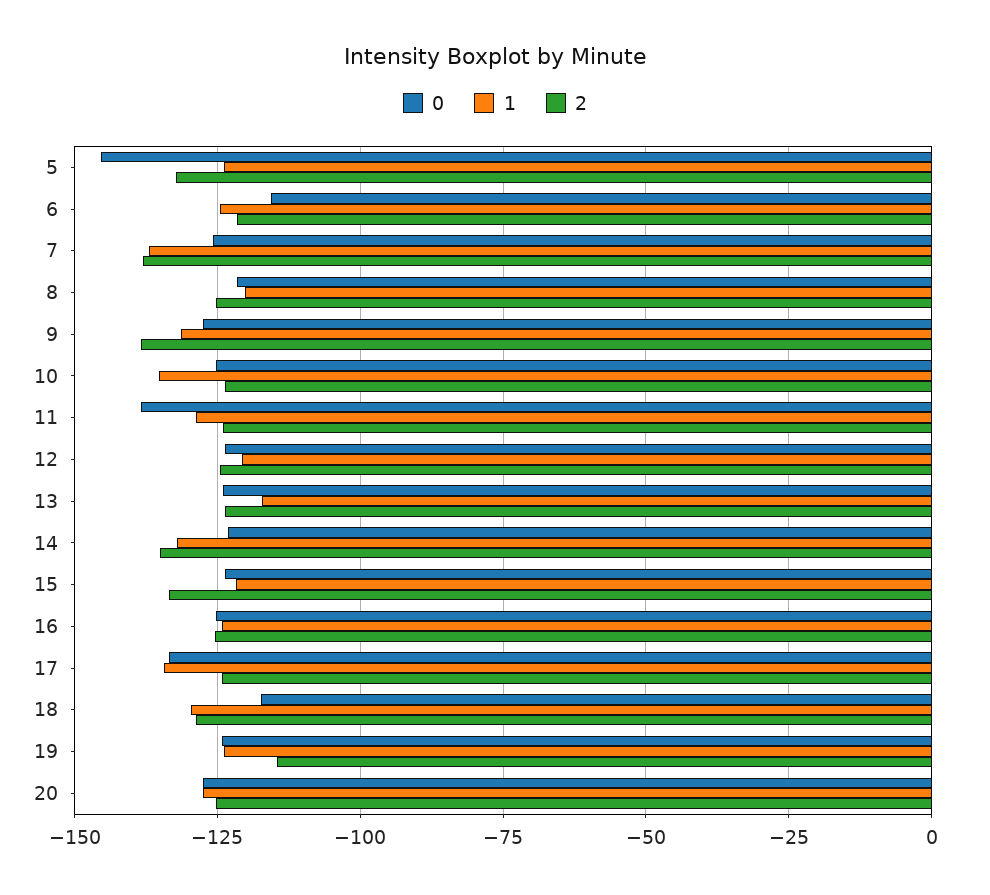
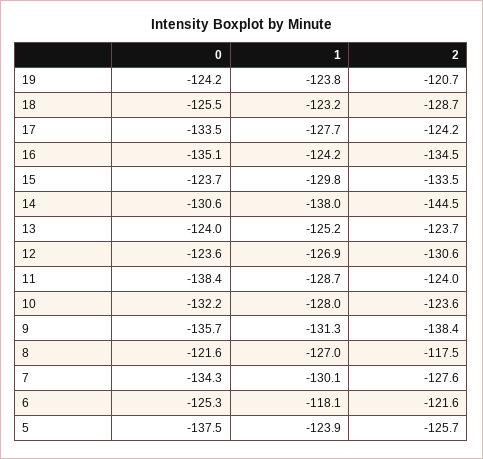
0, 5: -145 -> -137.5
2, 5: -132.5 -> -125.7
0, 6: -115 -> -125.3
1, 6: -125 -> -118.1
0, 7: -125 -> -134.3
1, 7: -137.5 -> -130.1
2, 7: -137.5 -> -127.6
1, 8: -120 -> -127
2, 8: -125 -> -117.5
0, 9: -127.5 -> -135.7
0, 10: -125 -> -132.2
1, 10: -135 -> -128
1, 12: -120 -> -126.9
2, 12: -125 -> -130.6
1, 13: -117.5 -> -125.2
0, 14: -122.5 -> -130.6
1, 14: -132.5 -> -138
2, 14: -135 -> -144.5
1, 15: -122.5 -> -129.8
0, 16: -125 -> -135.1
2, 16: -125 -> -134.5
1, 17: -135 -> -127.7
0, 18: -117.5 -> -125.5
1, 18: -130 -> -123.2
2, 19: -115 -> -120.7
0, 20: -127.5 -> none
1, 20: -127.5 -> none
2, 20: -125 -> none

